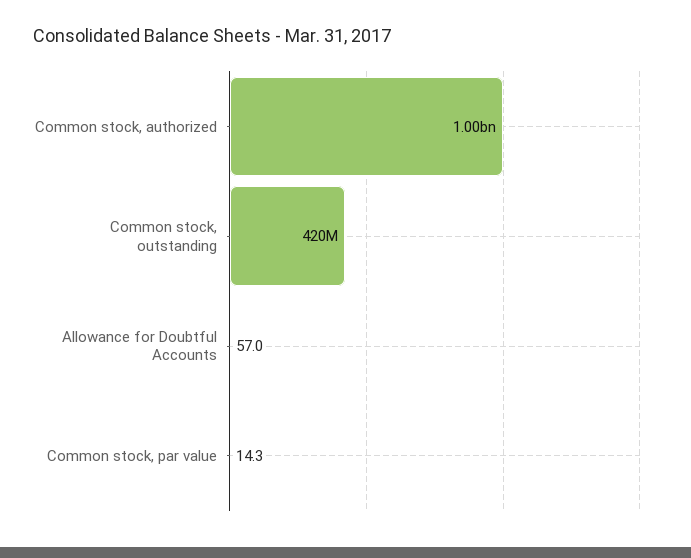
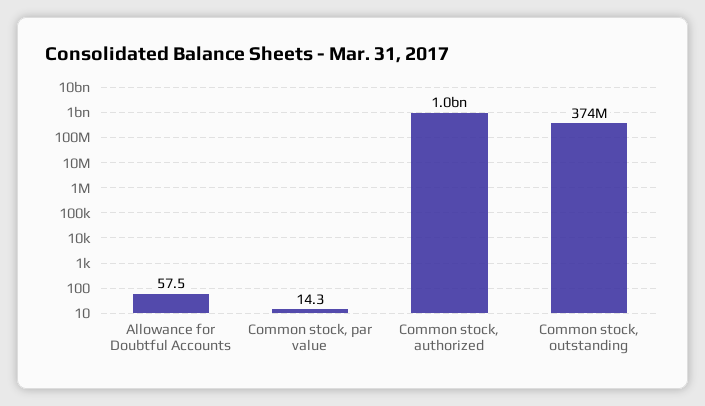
Common stock, outstanding: 420000000 -> 374000000
Allowance for Doubtful Accounts: 57 -> 57.5

